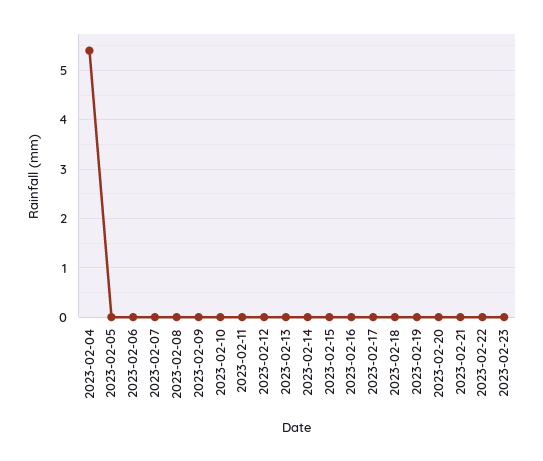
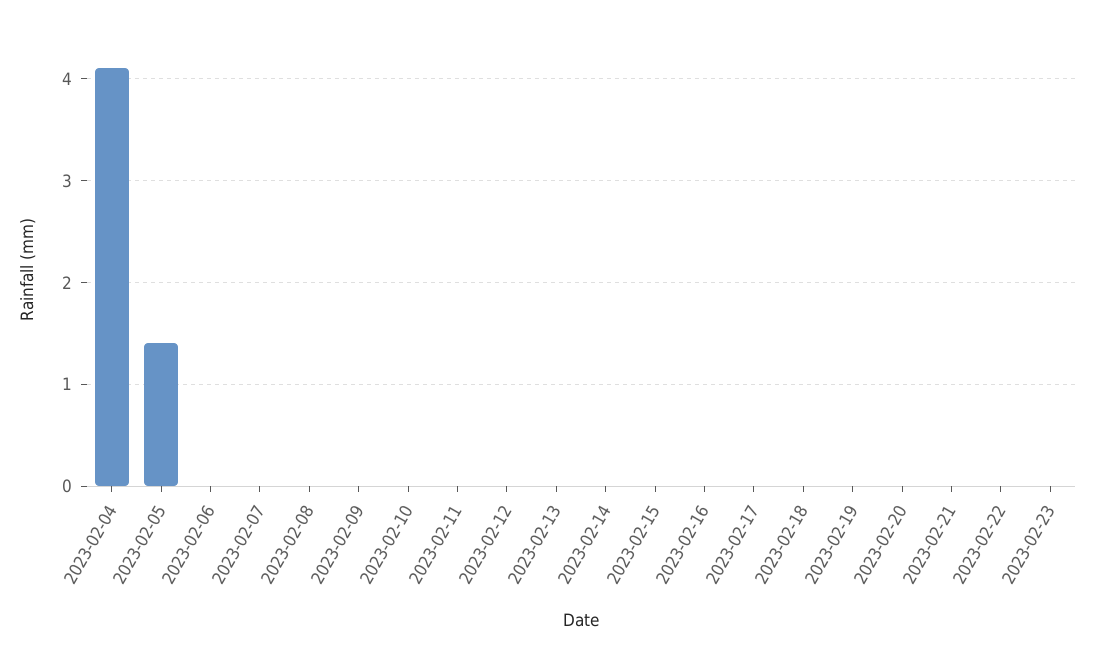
2023-02-04: 5.5 -> 4.1
2023-02-05: 0 -> 1.4

